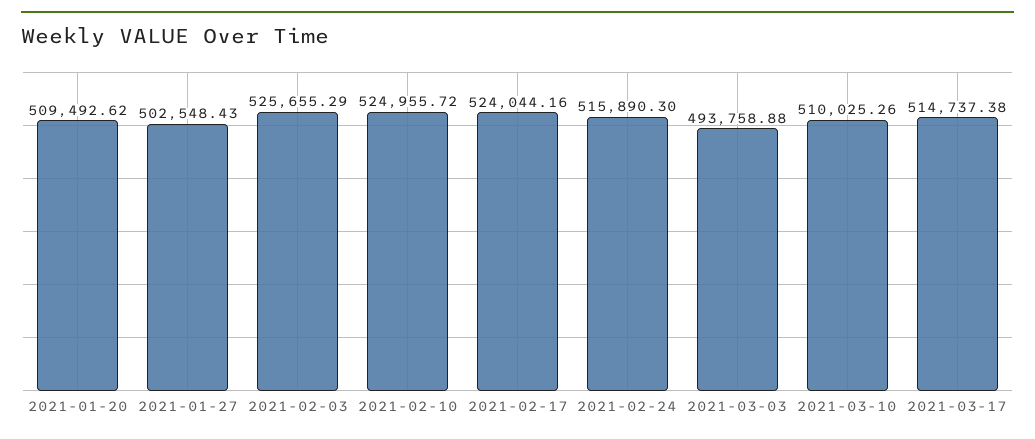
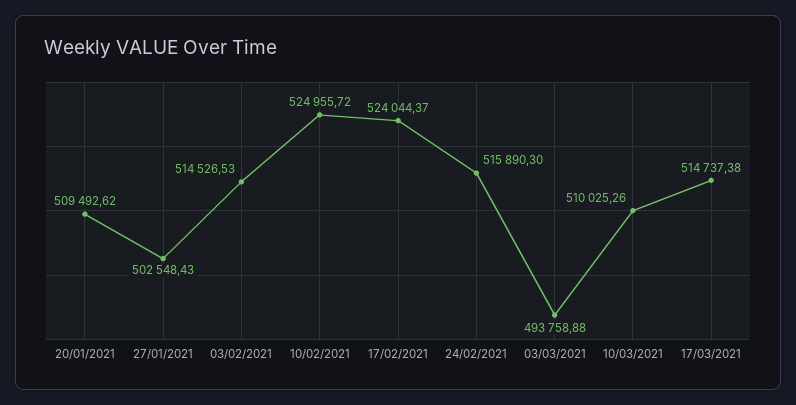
2021-02-03: 525655.29 -> 514526.53
2021-02-17: 524044.16 -> 524044.37

